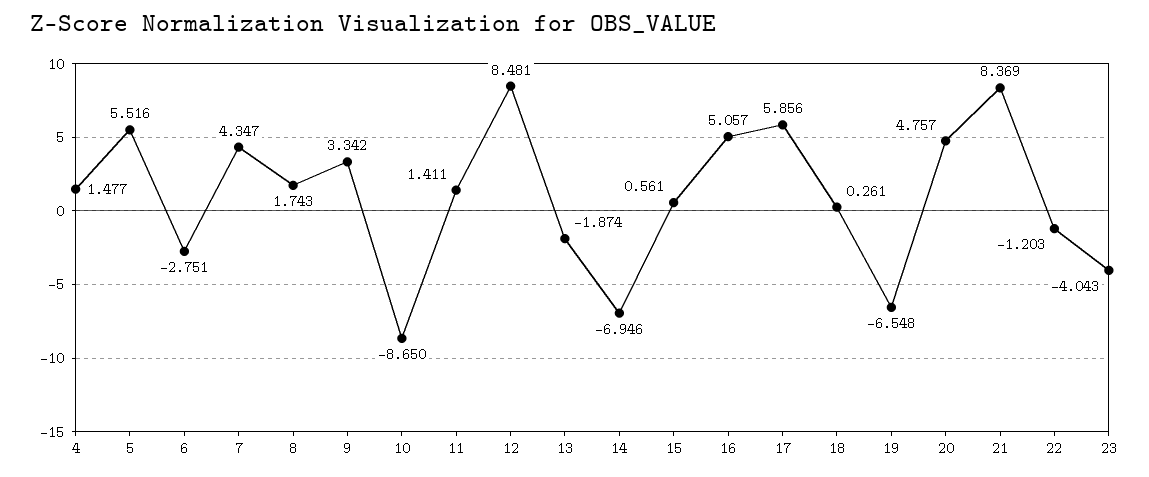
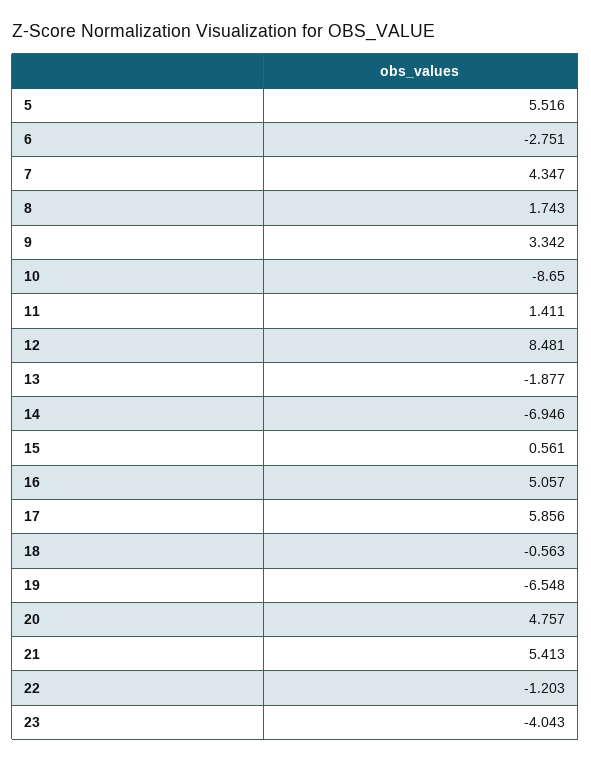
4: 1.477 -> none
13: -1.874 -> -1.877
18: 0.261 -> -0.563
21: 8.369 -> 5.413

